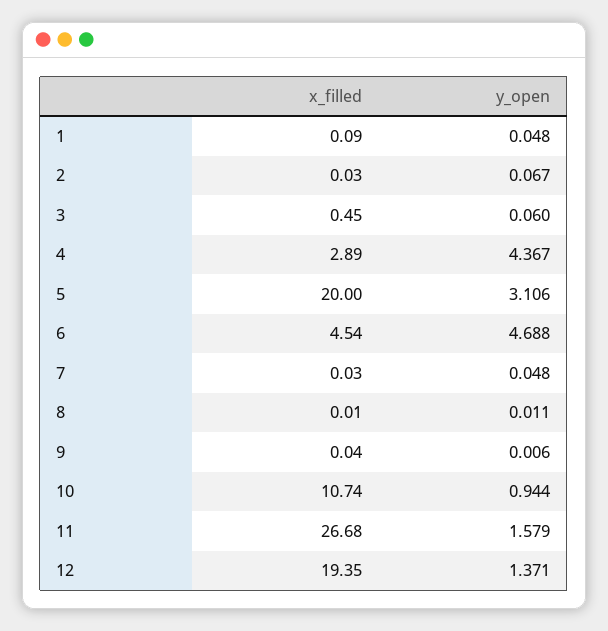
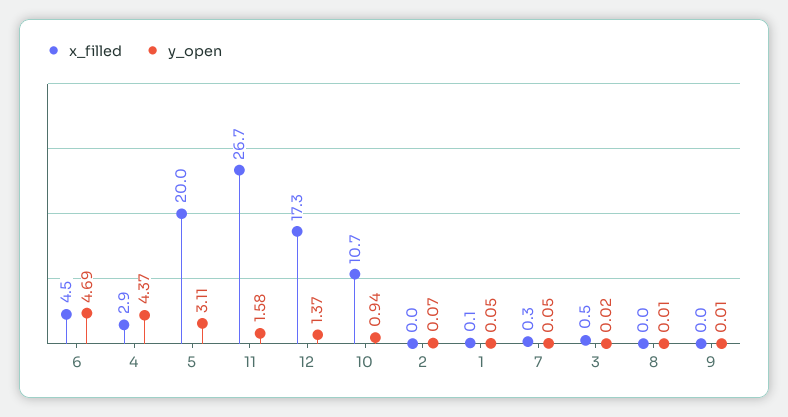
y_open, 3: 0.06 -> 0.02
x_filled, 7: 0.03 -> 0.3
x_filled, 12: 19.35 -> 17.3

